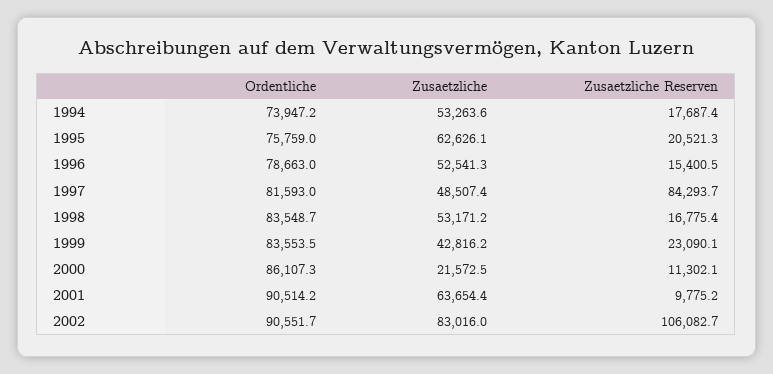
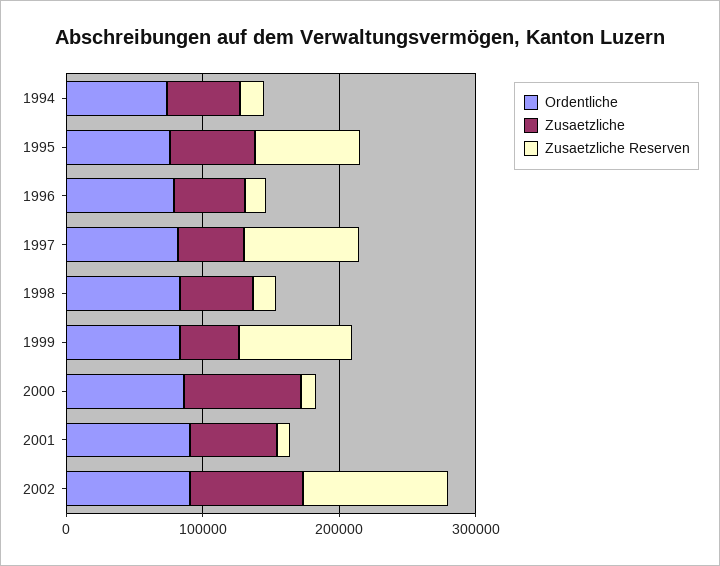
Zusaetzliche Reserven, 1995: 20521.3 -> 80000
Zusaetzliche Reserven, 1999: 23090.1 -> 80000
Zusaetzliche, 2000: 21572.5 -> 80000

